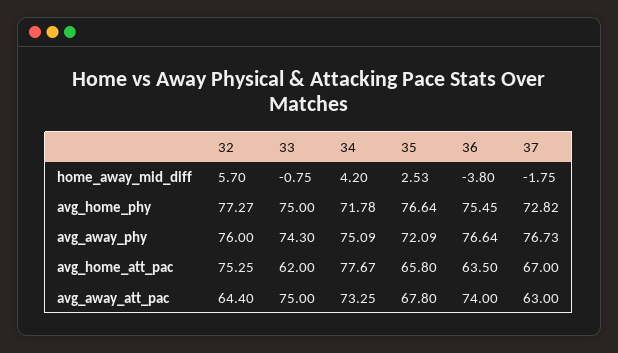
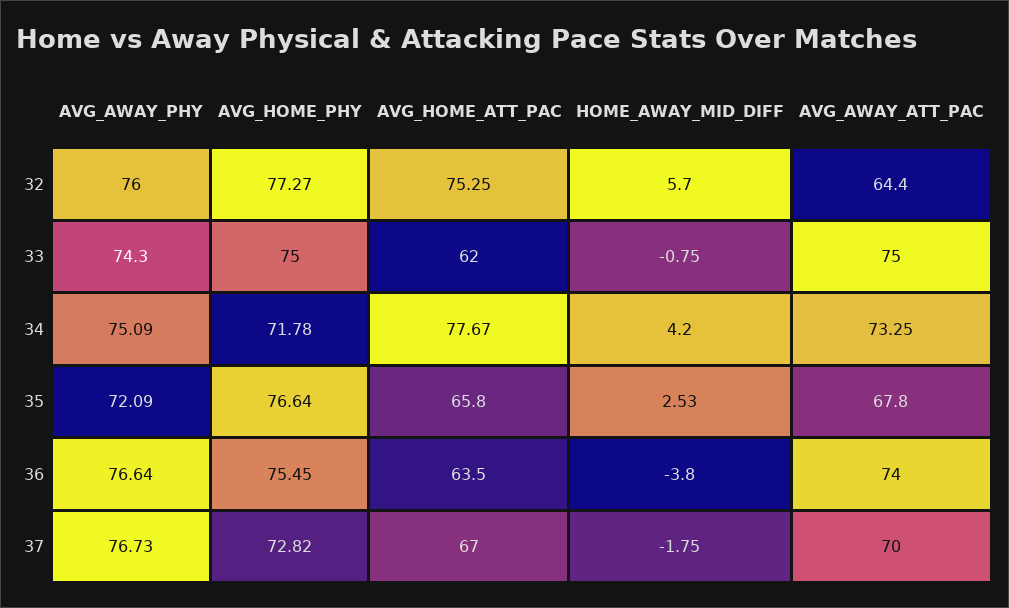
37, avg_away_att_pac: 63 -> 70

